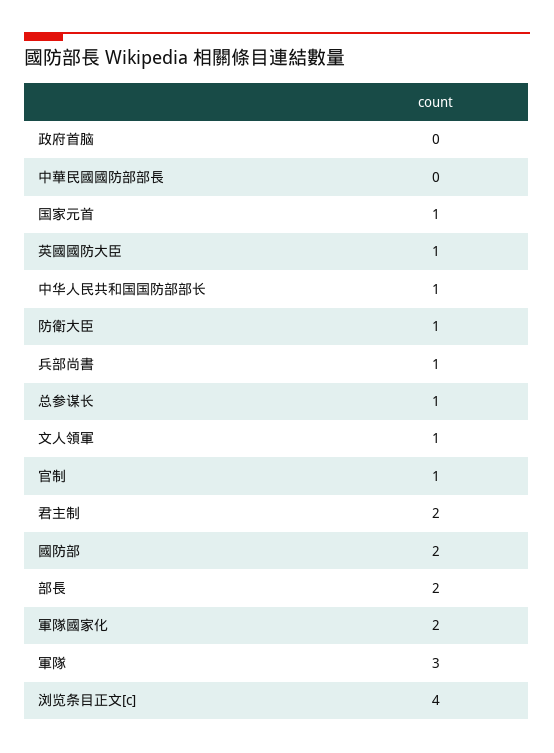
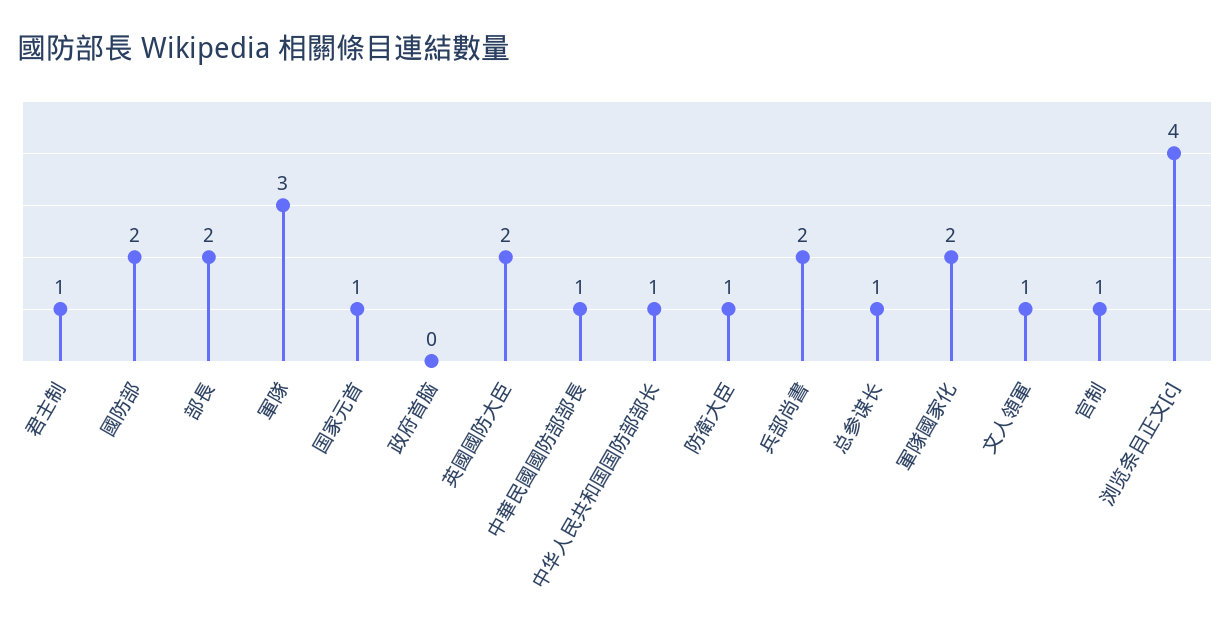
中華民國國防部部長: 0 -> 1
英國國防大臣: 1 -> 2
兵部尚書: 1 -> 2
君主制: 2 -> 1

